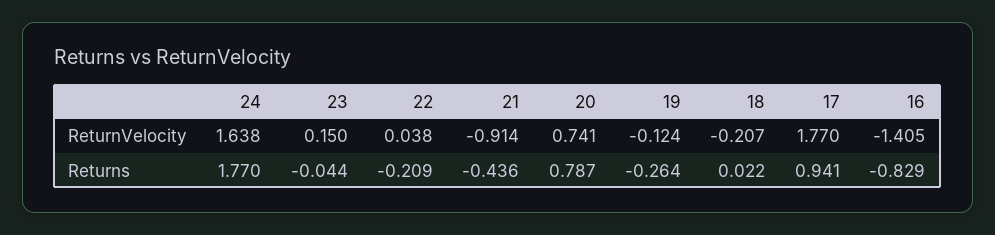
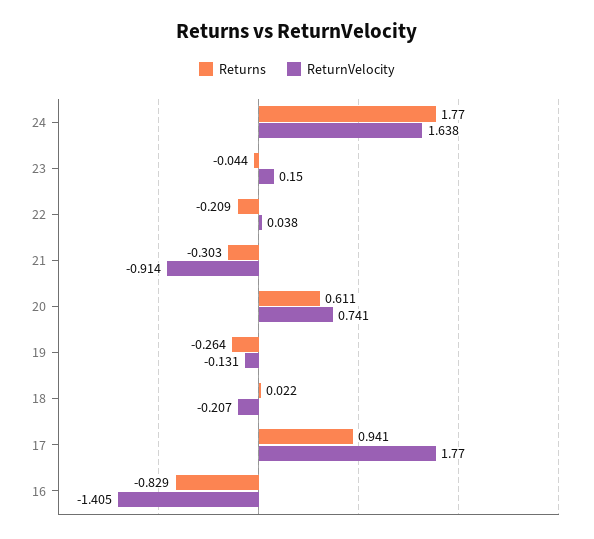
ReturnVelocity, 19: -0.124 -> -0.131
Returns, 21: -0.436 -> -0.303
Returns, 20: 0.787 -> 0.611

